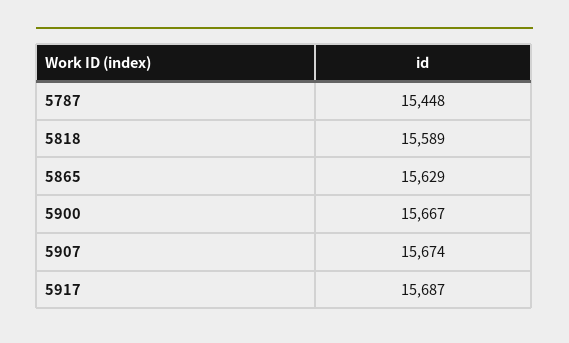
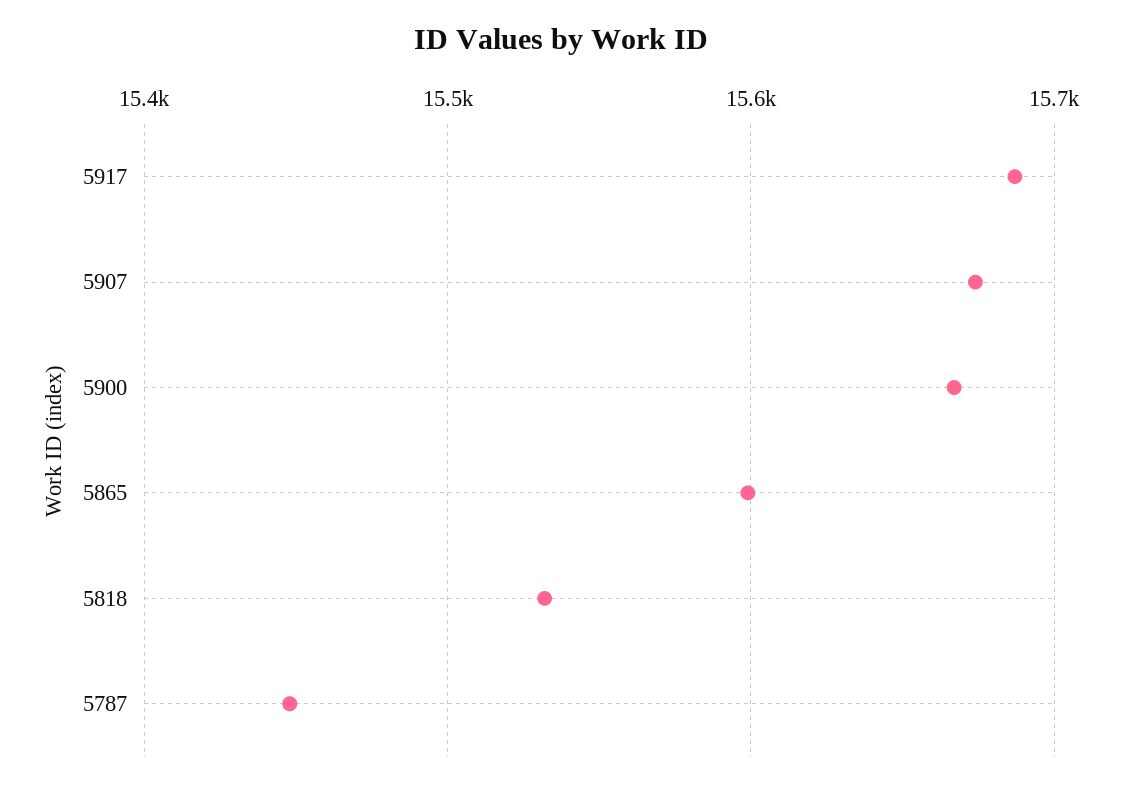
5818: 15589 -> 15530
5865: 15629 -> 15600

